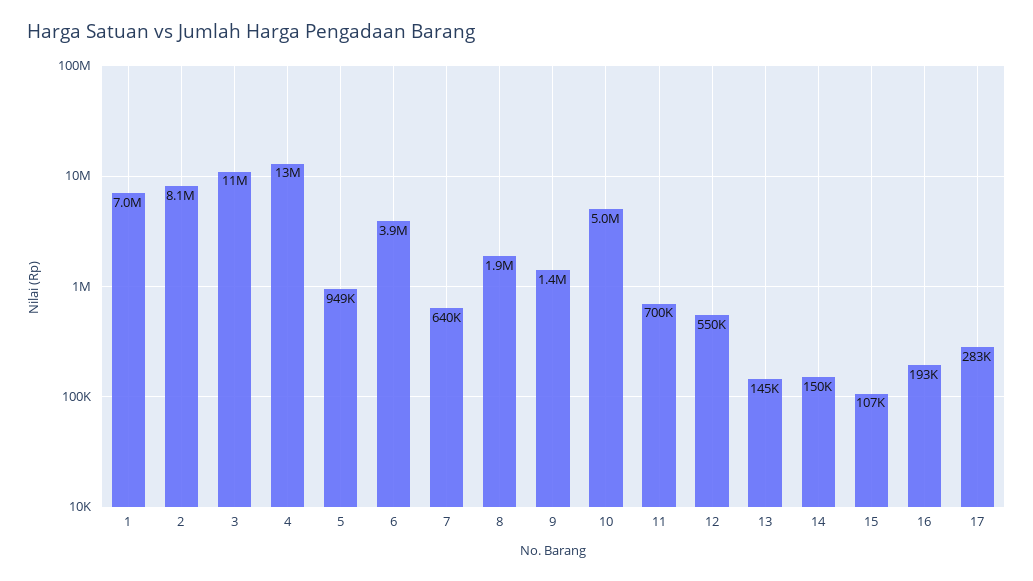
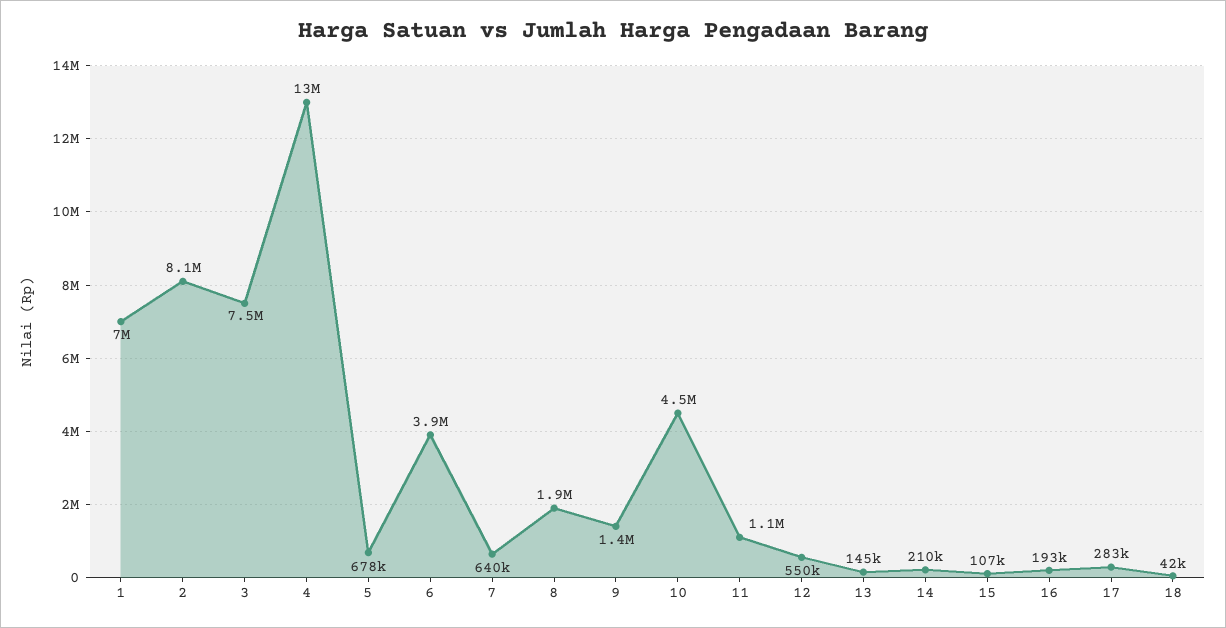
3: 11000000 -> 7500000
5: 949000 -> 678000
10: 5000000 -> 4500000
11: 700000 -> 1100000
14: 150000 -> 210000
18: none -> 42000

